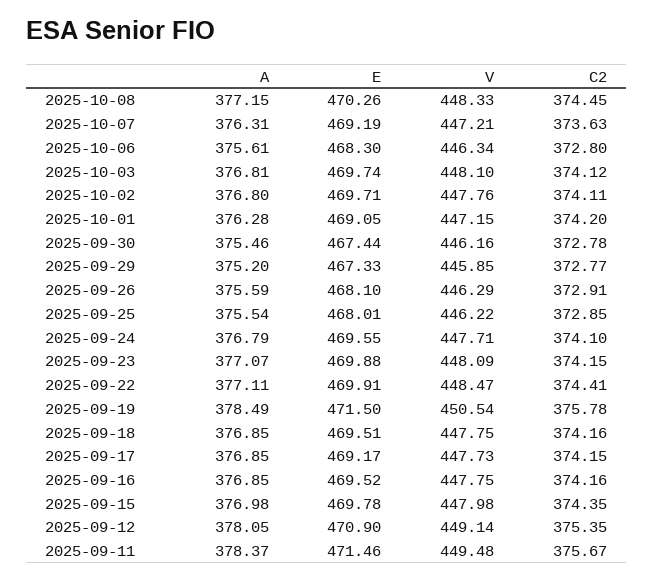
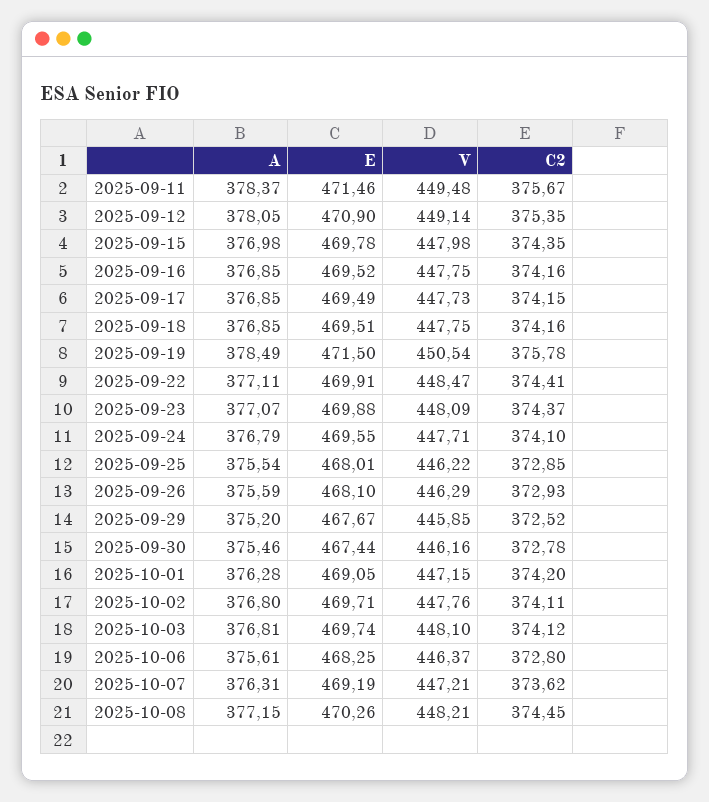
V, 2025-10-08: 448.33 -> 448.21
C2, 2025-10-07: 373.63 -> 373.62
E, 2025-10-06: 468.3 -> 468.25
V, 2025-10-06: 446.34 -> 446.37
E, 2025-09-29: 467.33 -> 467.67
C2, 2025-09-29: 372.77 -> 372.52
C2, 2025-09-26: 372.91 -> 372.93
C2, 2025-09-23: 374.15 -> 374.37
E, 2025-09-17: 469.17 -> 469.49

